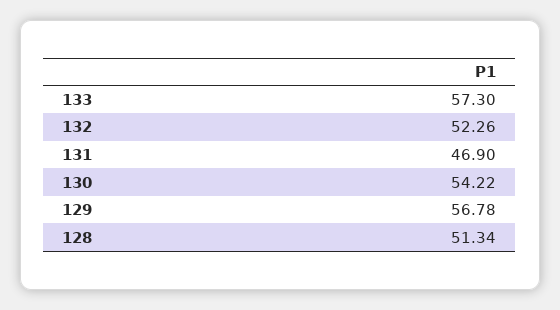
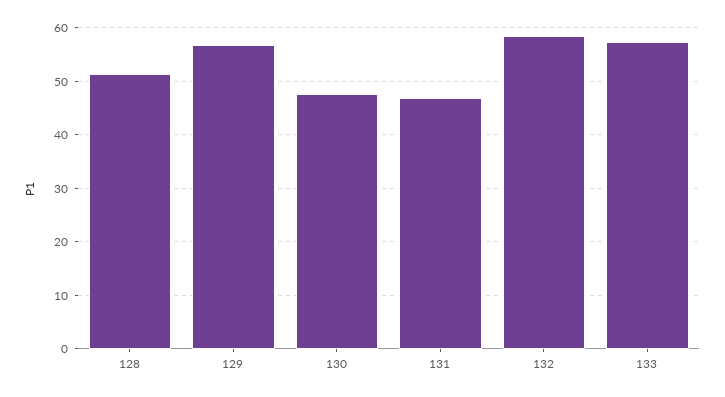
132: 52.26 -> 58
130: 54.22 -> 48

